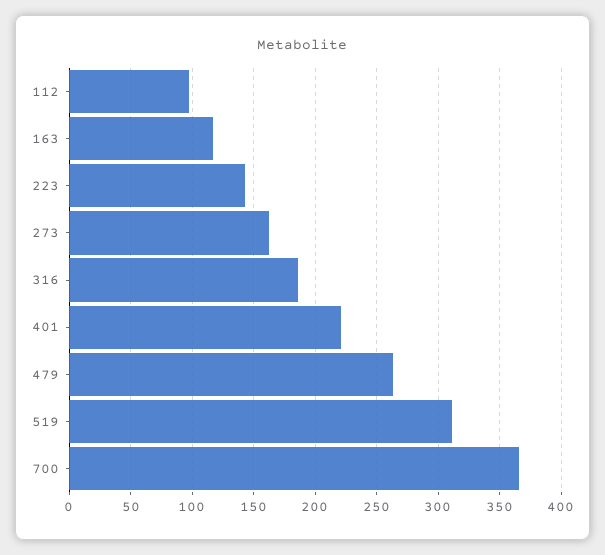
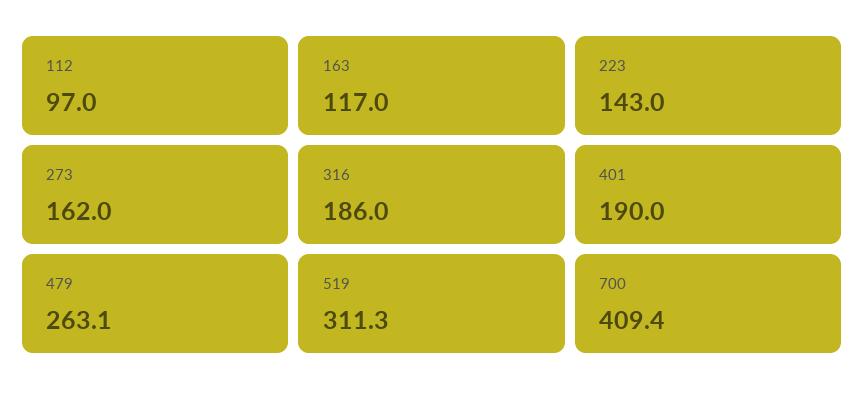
401: 220 -> 190
700: 365 -> 409.4

